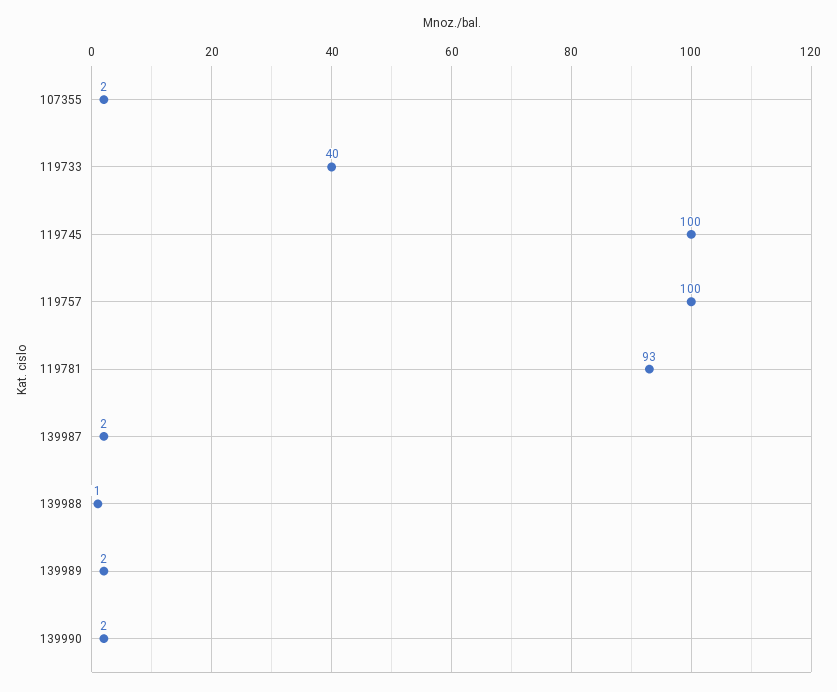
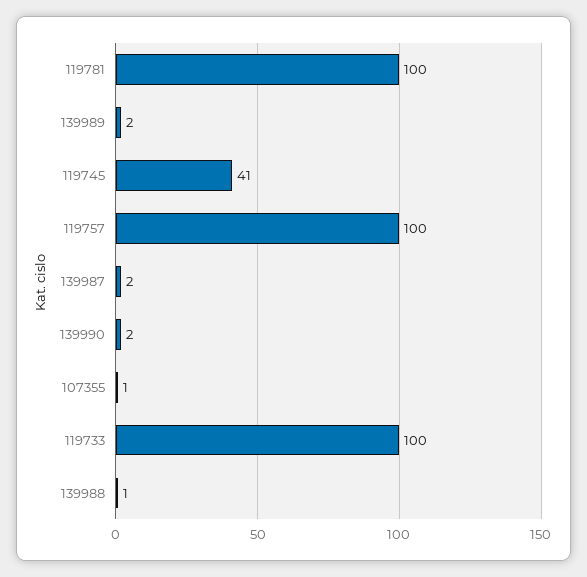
107355: 2 -> 1
119733: 40 -> 100
119745: 100 -> 41
119781: 93 -> 100

